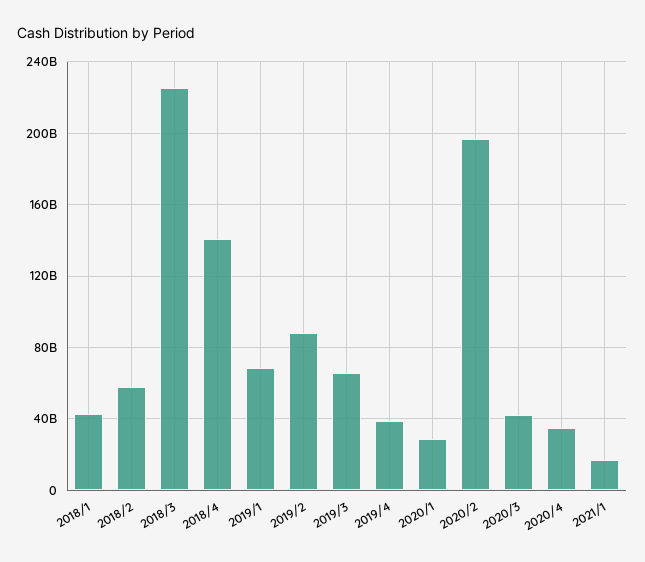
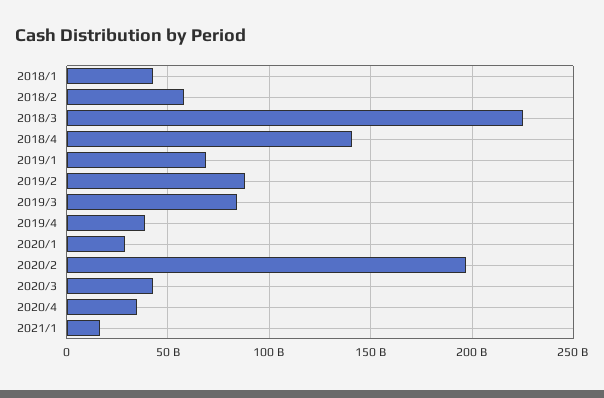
2019/3: 65000000000 -> 85000000000

